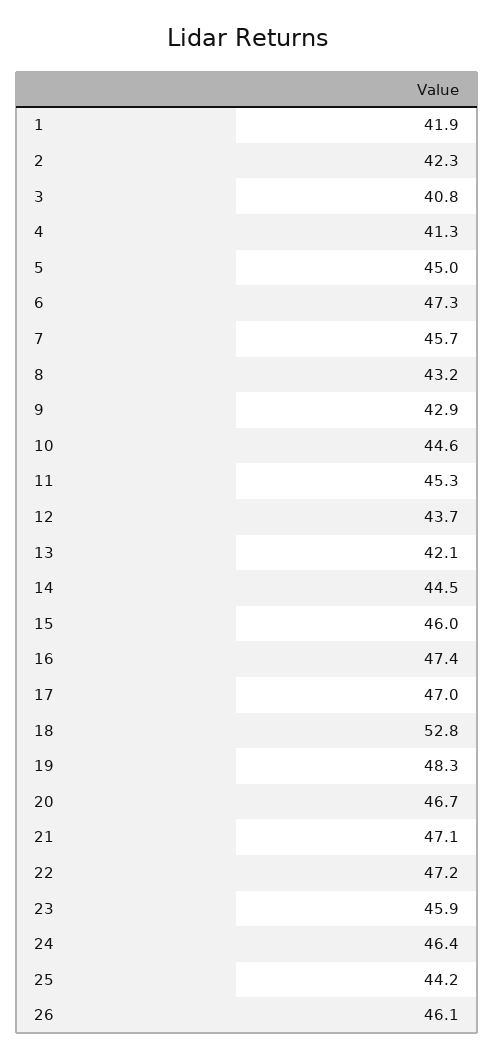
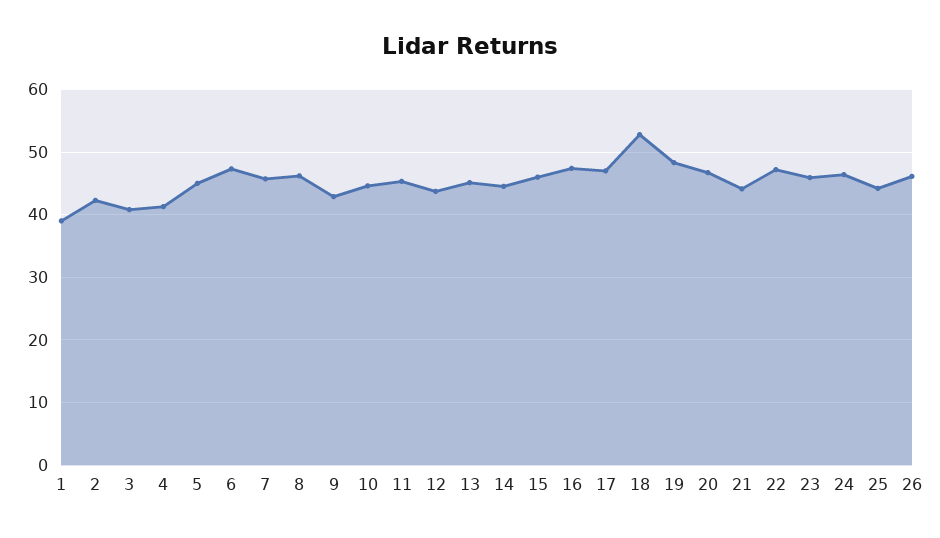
1: 41.9 -> 39
8: 43.2 -> 46
13: 42.1 -> 45
21: 47.1 -> 44

